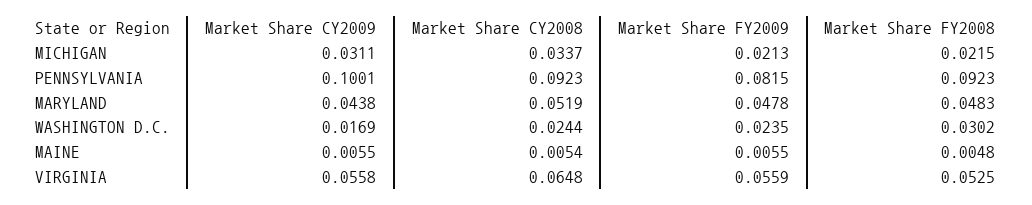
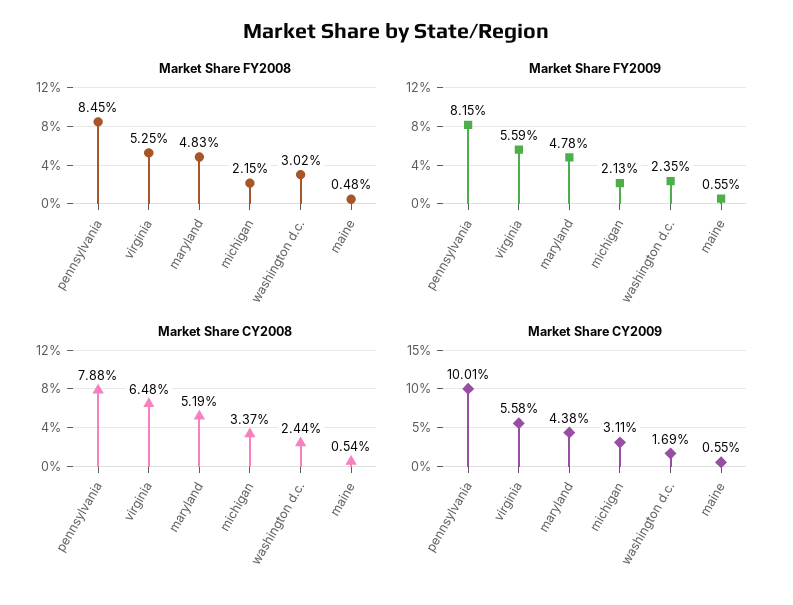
Market Share CY2008, PENNSYLVANIA: 0.0923 -> 0.0788
Market Share FY2008, PENNSYLVANIA: 0.0923 -> 0.0845

